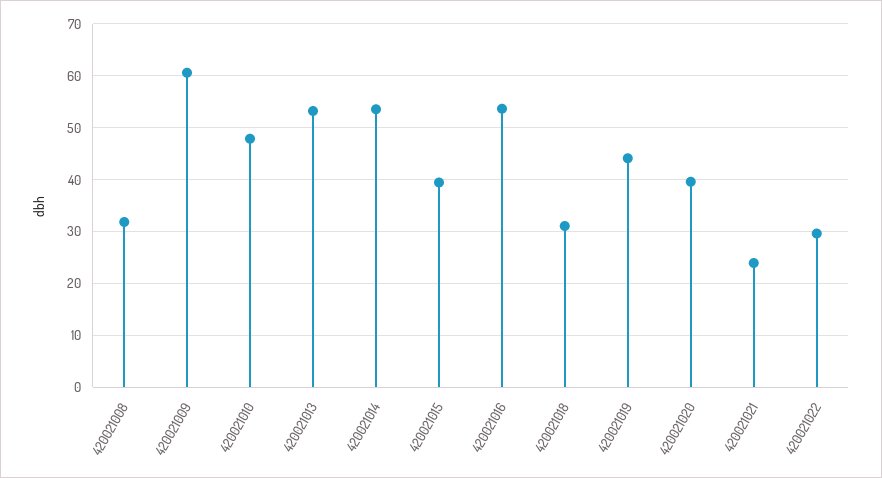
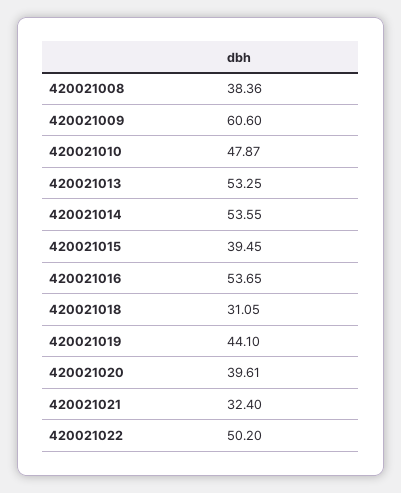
420021008: 32 -> 38.36
420021021: 24 -> 32.4
420021022: 30 -> 50.2

